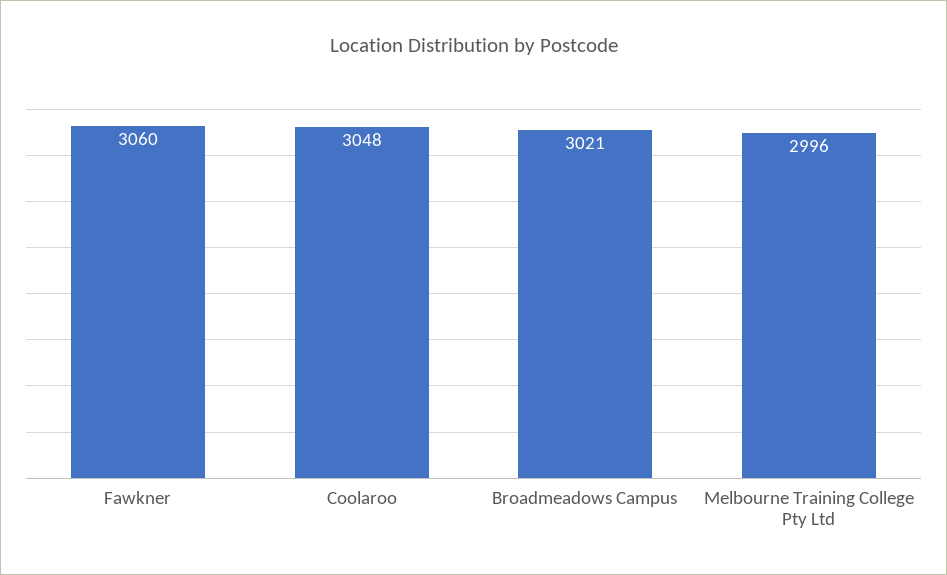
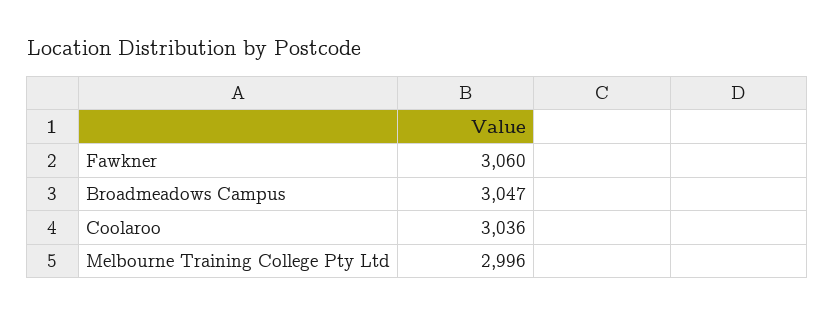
Coolaroo: 3048 -> 3036
Broadmeadows Campus: 3021 -> 3047

